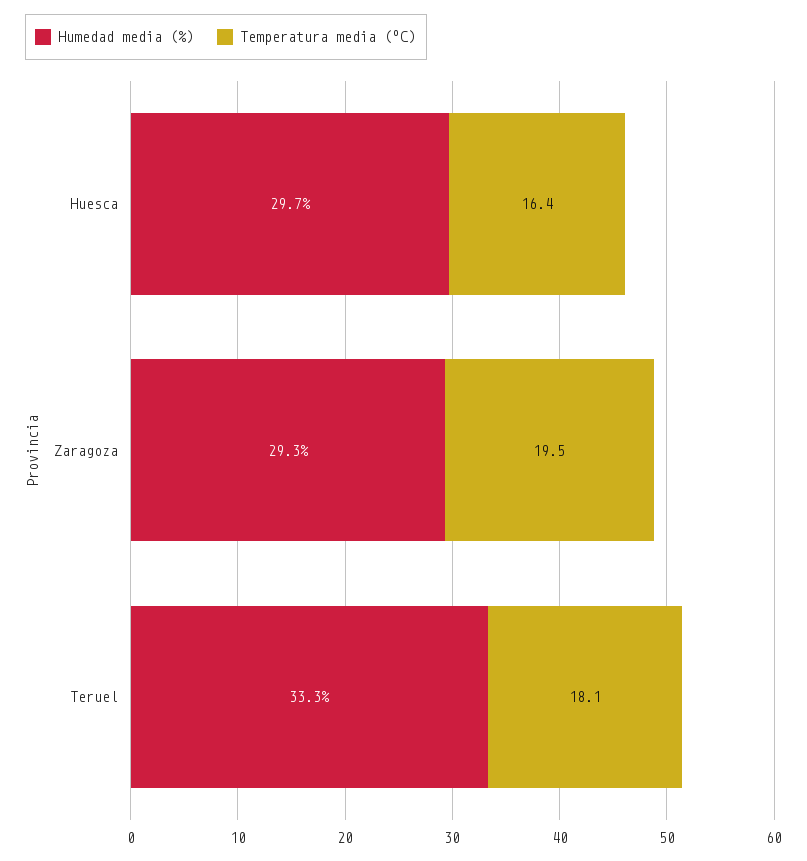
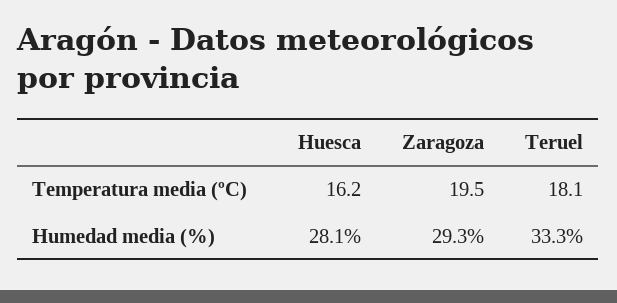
Humedad media (%), Huesca: 29.7 -> 28.1
Temperatura media (ºC), Huesca: 16.4 -> 16.2

